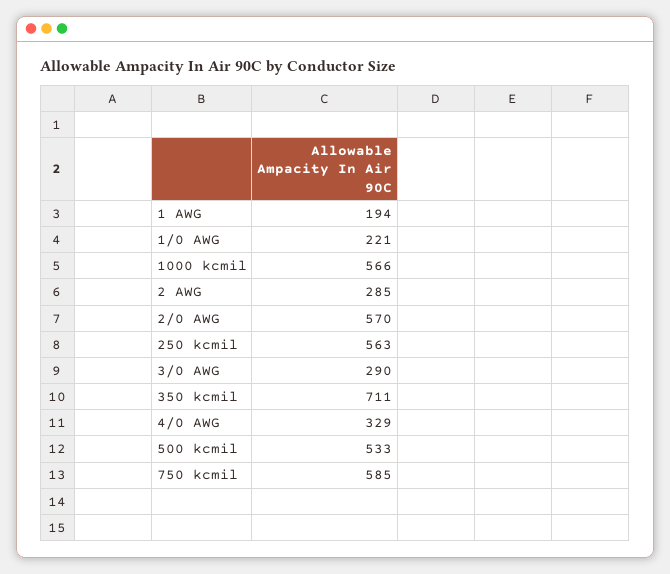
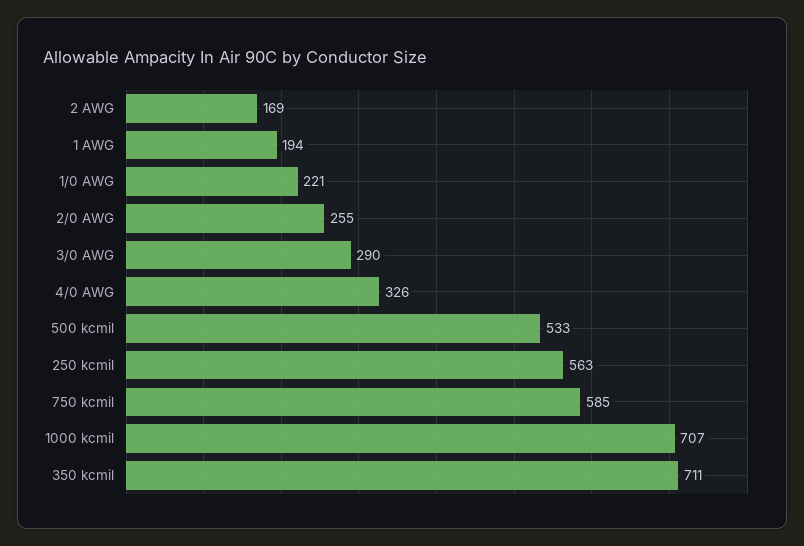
1000 kcmil: 566 -> 707
2 AWG: 285 -> 169
2/0 AWG: 570 -> 255
4/0 AWG: 329 -> 326

